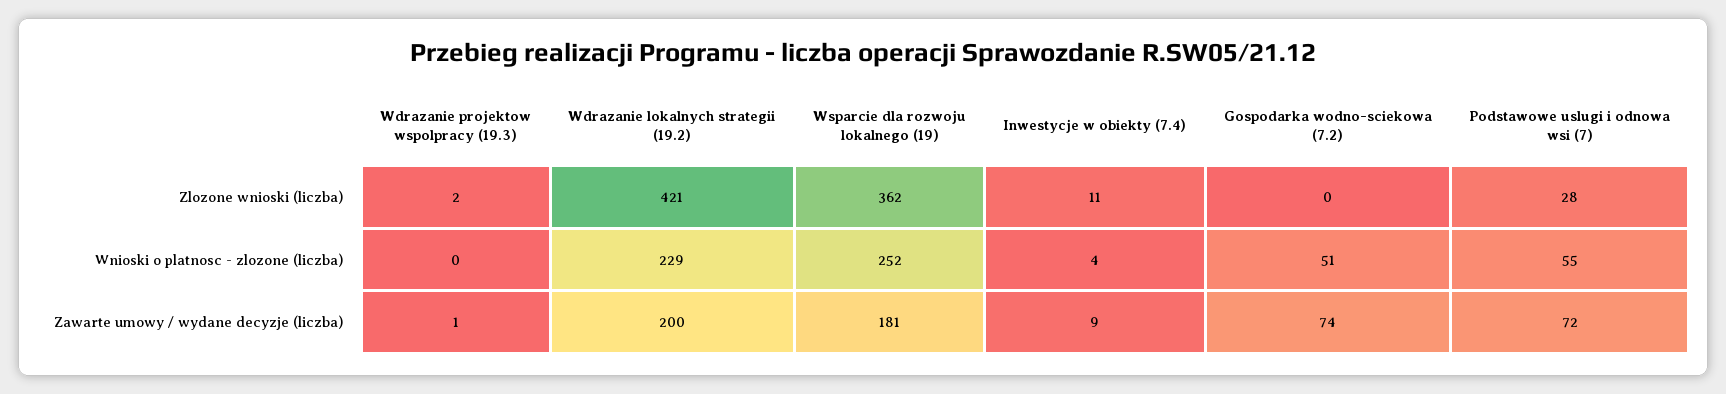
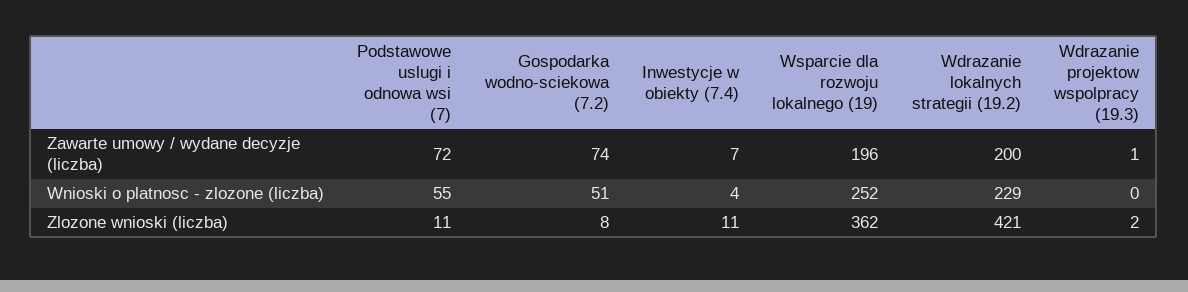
Gospodarka wodno-sciekowa (7.2), Zlozone wnioski (liczba): 0 -> 8
Podstawowe uslugi i odnowa wsi (7), Zlozone wnioski (liczba): 28 -> 11
Wsparcie dla rozwoju lokalnego (19), Zawarte umowy / wydane decyzje (liczba): 181 -> 196
Inwestycje w obiekty (7.4), Zawarte umowy / wydane decyzje (liczba): 9 -> 7

